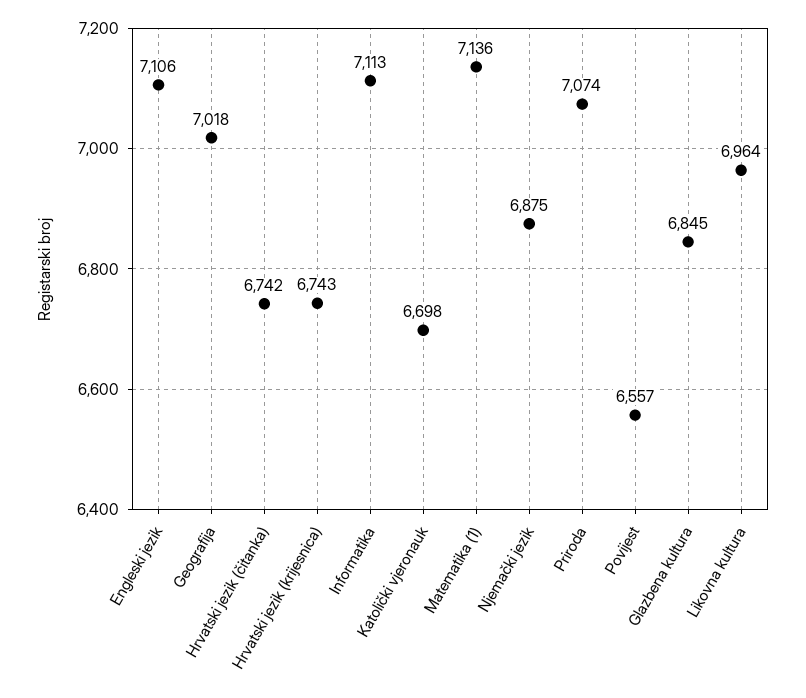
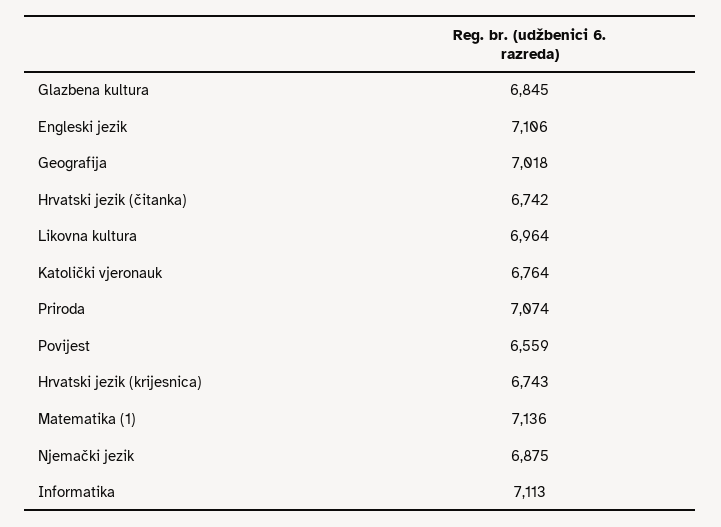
Katolički vjeronauk: 6698 -> 6764
Povijest: 6557 -> 6559

